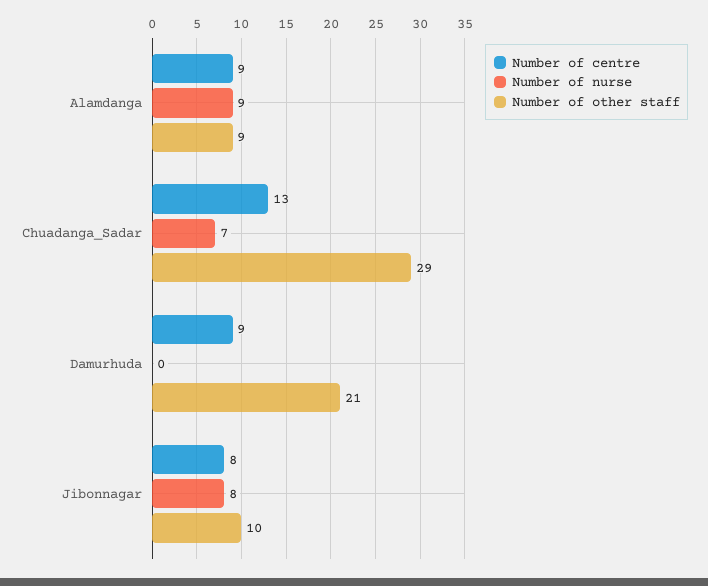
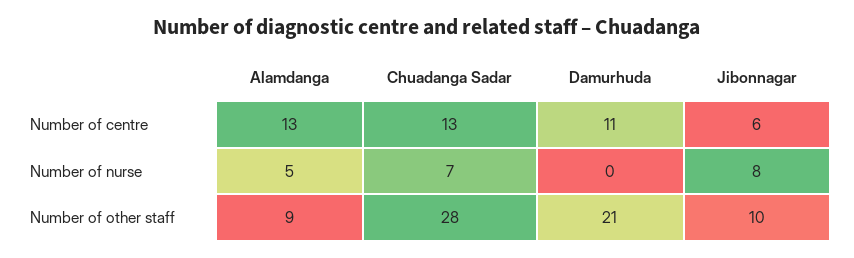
Number of centre, Alamdanga: 9 -> 13
Number of nurse, Alamdanga: 9 -> 5
Number of other staff, Chuadanga_Sadar: 29 -> 28
Number of centre, Damurhuda: 9 -> 11
Number of centre, Jibonnagar: 8 -> 6

